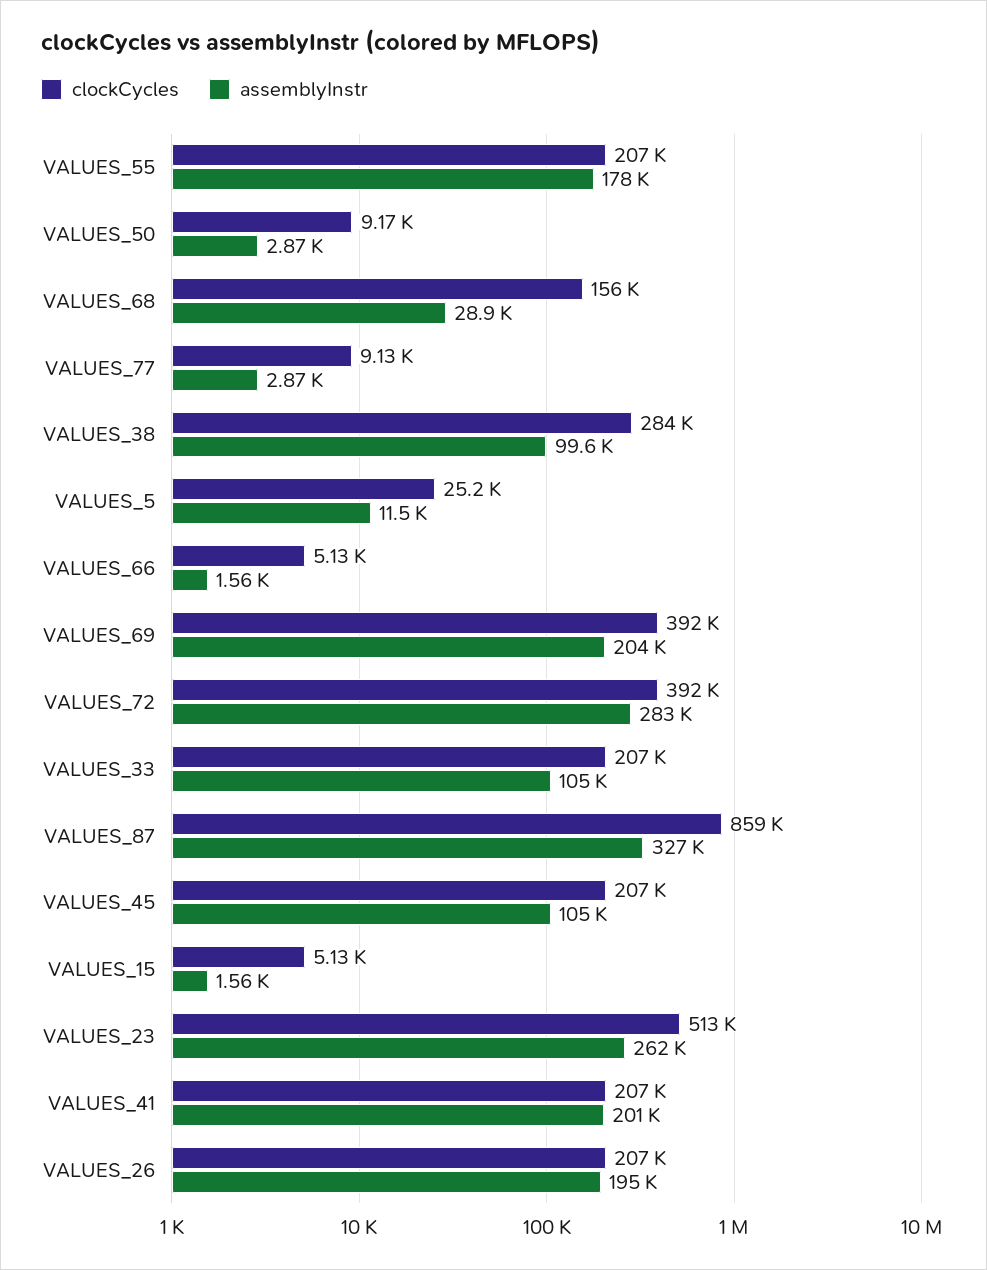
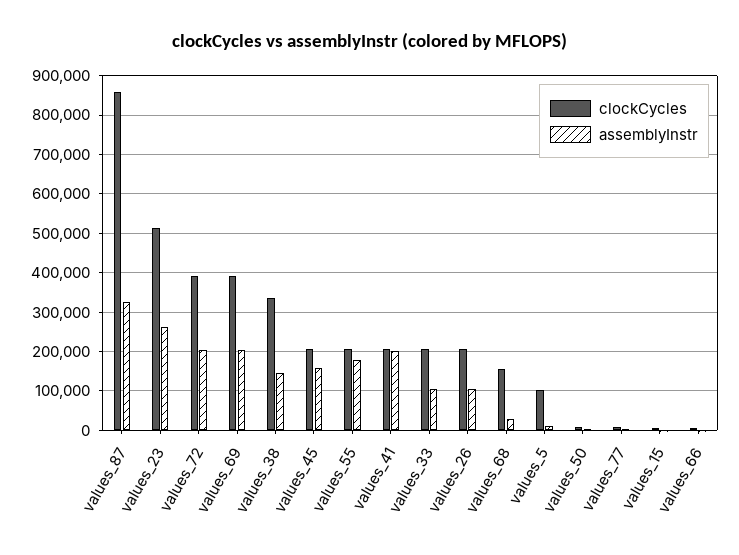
clockCycles, VALUES_38: 284000 -> 340000
assemblyInstr, VALUES_38: 99600 -> 140000
clockCycles, VALUES_5: 25200 -> 100000
assemblyInstr, VALUES_72: 283000 -> 200000
assemblyInstr, VALUES_45: 105000 -> 160000
assemblyInstr, VALUES_26: 195000 -> 100000

